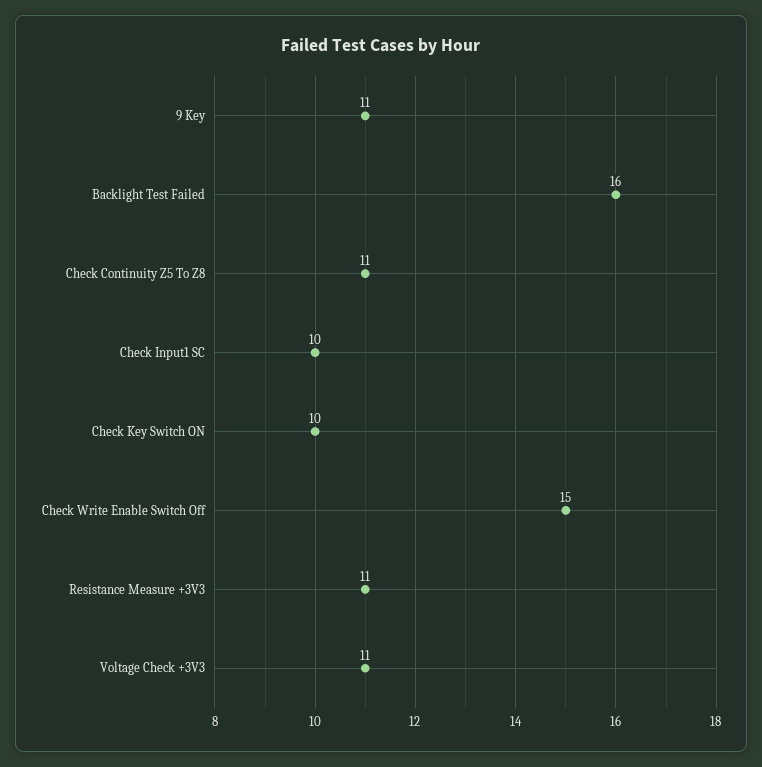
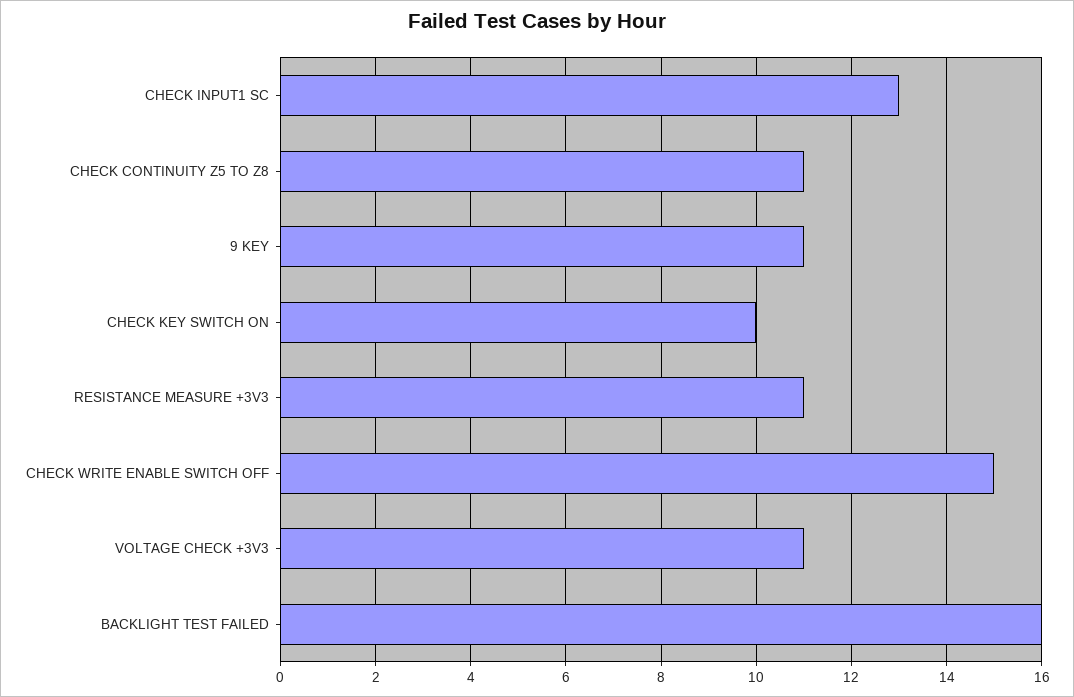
Check Input1 SC: 10 -> 13

